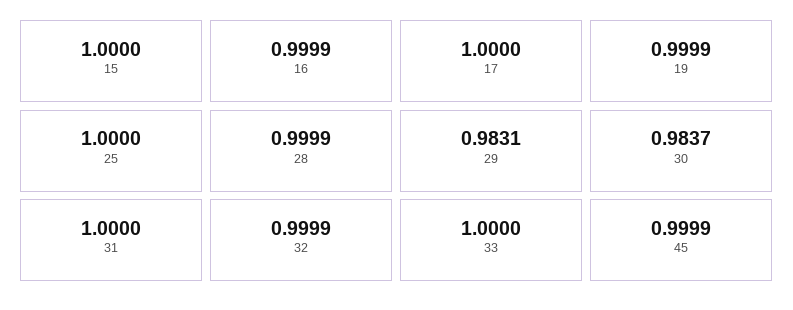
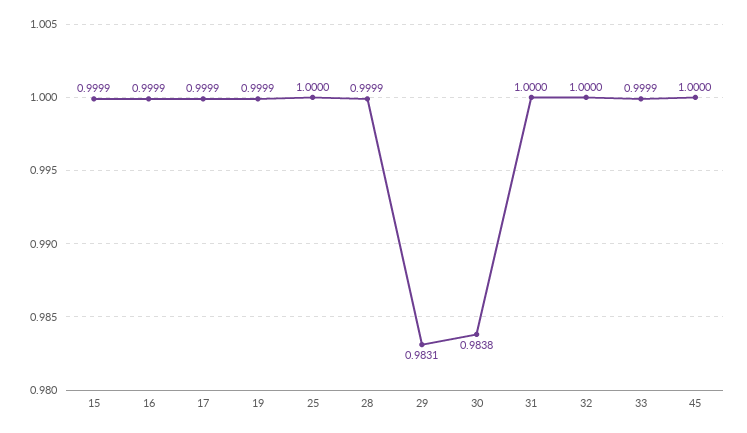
15: 1 -> 0.9999
17: 1 -> 0.9999
30: 0.9837 -> 0.9838
32: 0.9999 -> 1
33: 1 -> 0.9999
45: 0.9999 -> 1

